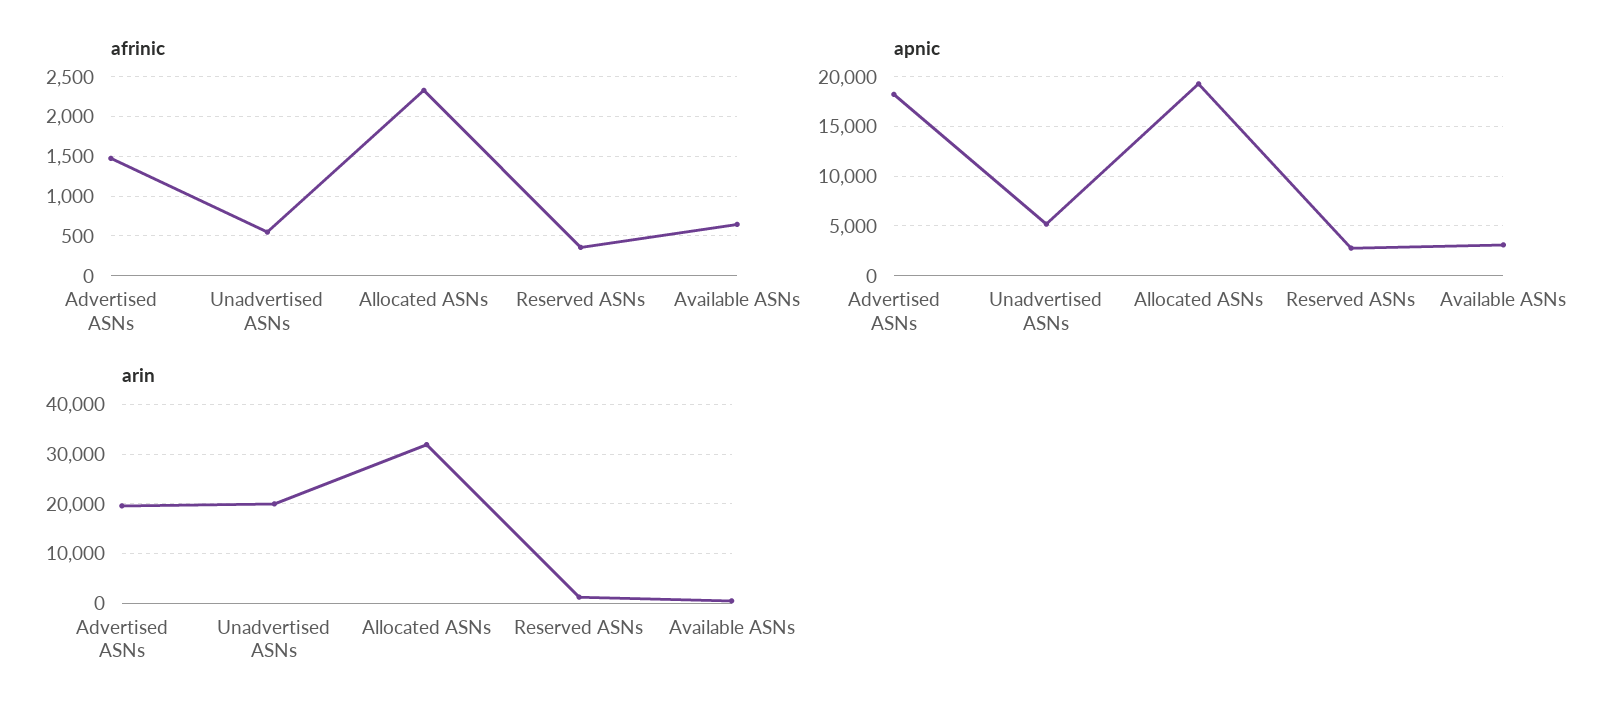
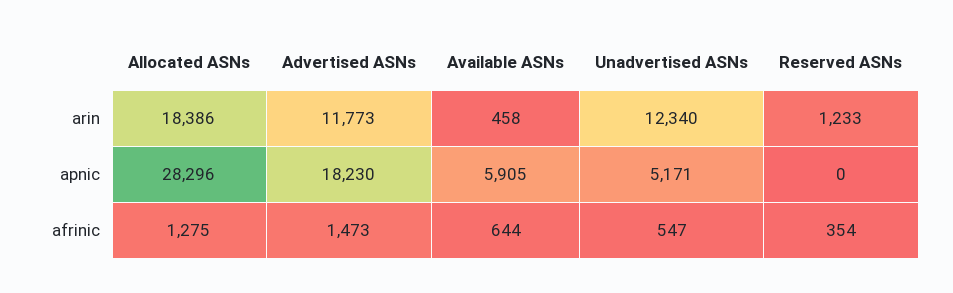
afrinic, Allocated ASNs: 2300 -> 1275
apnic, Allocated ASNs: 19000 -> 28296
apnic, Reserved ASNs: 3000 -> 0
apnic, Available ASNs: 3000 -> 5905
arin, Advertised ASNs: 20000 -> 11773
arin, Unadvertised ASNs: 20000 -> 12340
arin, Allocated ASNs: 32000 -> 18386

